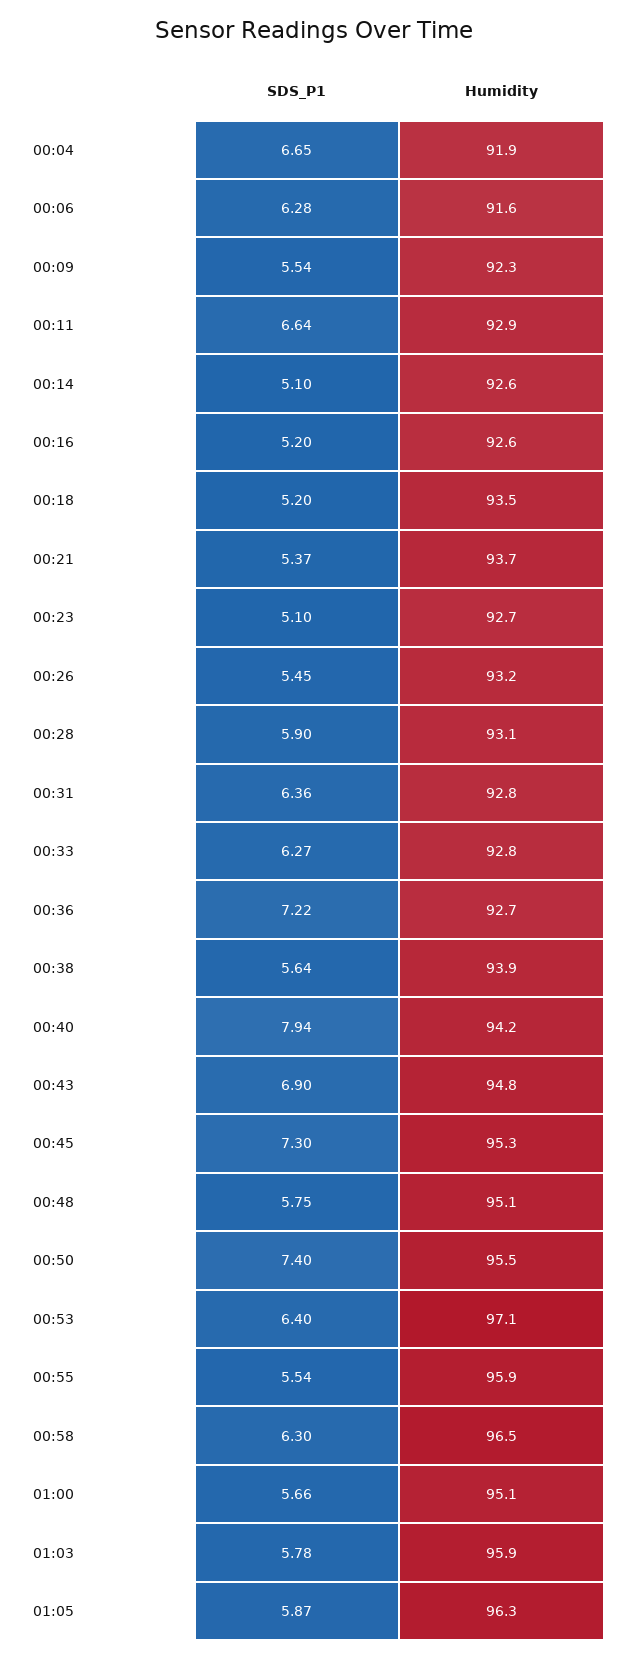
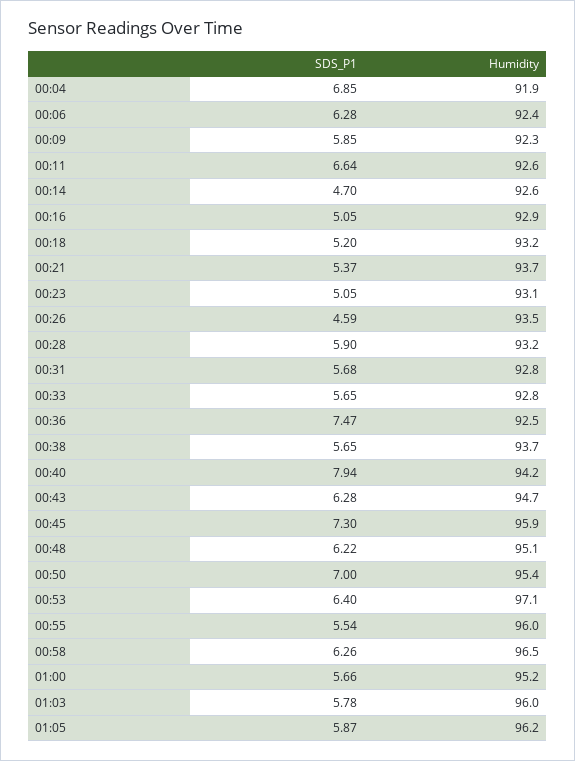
SDS_P1, 00:04: 6.65 -> 6.85
Humidity, 00:06: 91.6 -> 92.4
SDS_P1, 00:09: 5.54 -> 5.85
Humidity, 00:11: 92.9 -> 92.6
SDS_P1, 00:14: 5.1 -> 4.7
SDS_P1, 00:16: 5.2 -> 5.05
Humidity, 00:16: 92.6 -> 92.9
Humidity, 00:18: 93.5 -> 93.2
SDS_P1, 00:23: 5.1 -> 5.05
Humidity, 00:23: 92.7 -> 93.1
SDS_P1, 00:26: 5.45 -> 4.59
Humidity, 00:26: 93.2 -> 93.5
Humidity, 00:28: 93.1 -> 93.2
SDS_P1, 00:31: 6.36 -> 5.68
SDS_P1, 00:33: 6.27 -> 5.65
SDS_P1, 00:36: 7.22 -> 7.47
Humidity, 00:36: 92.7 -> 92.5
SDS_P1, 00:38: 5.64 -> 5.65
Humidity, 00:38: 93.9 -> 93.7
SDS_P1, 00:43: 6.9 -> 6.28
Humidity, 00:43: 94.8 -> 94.7
Humidity, 00:45: 95.3 -> 95.9
SDS_P1, 00:48: 5.75 -> 6.22
SDS_P1, 00:50: 7.4 -> 7
Humidity, 00:50: 95.5 -> 95.4
Humidity, 00:55: 95.9 -> 96
SDS_P1, 00:58: 6.3 -> 6.26
Humidity, 01:00: 95.1 -> 95.2
Humidity, 01:03: 95.9 -> 96
Humidity, 01:05: 96.3 -> 96.2

